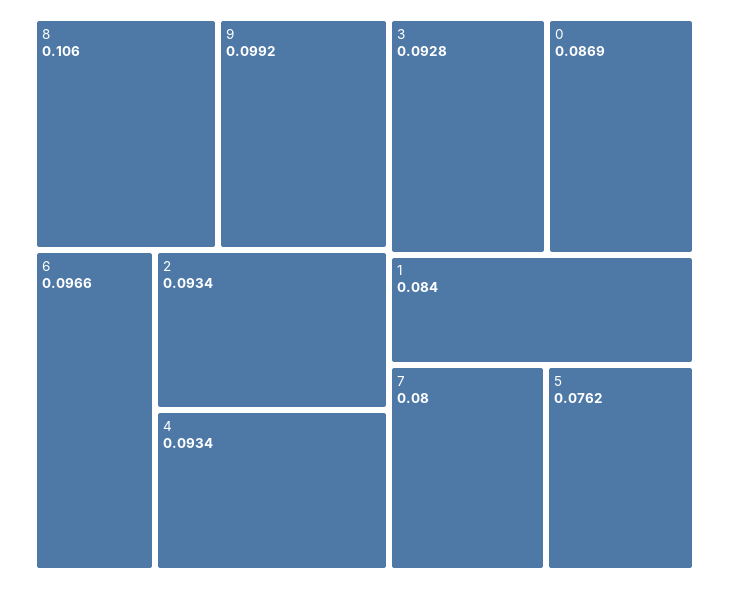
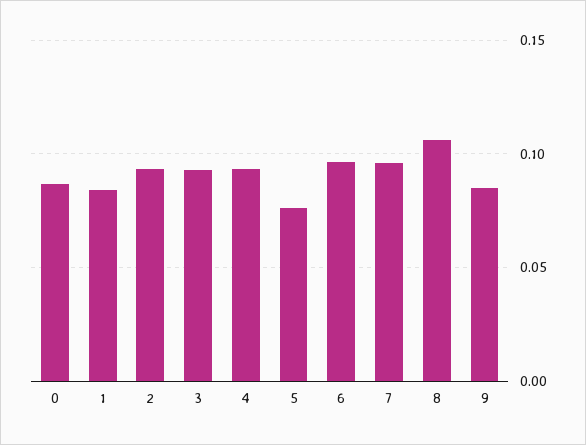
9: 0.0992 -> 0.085
7: 0.08 -> 0.095

